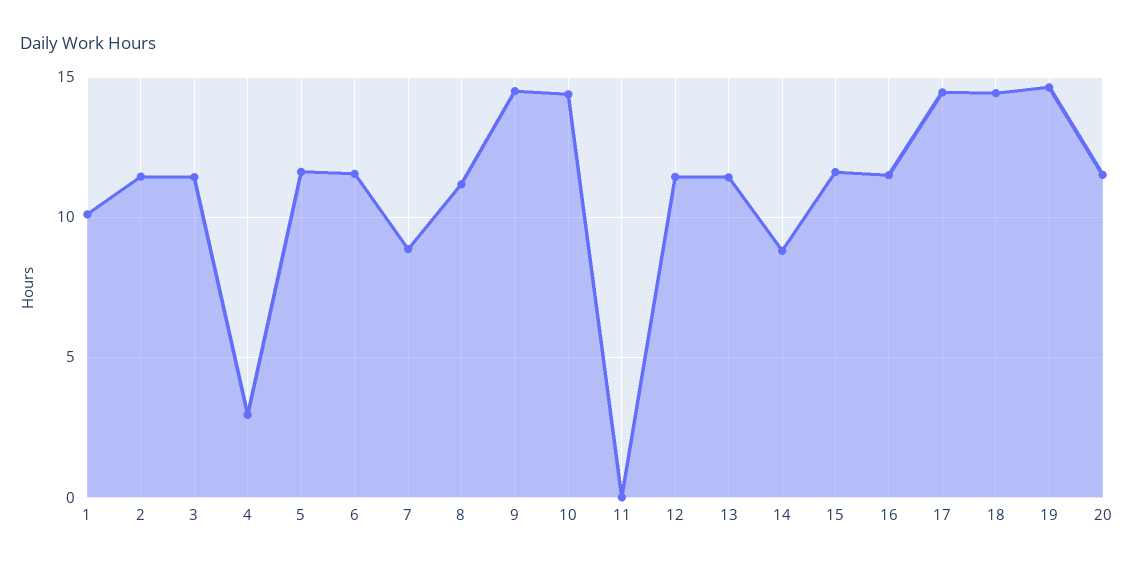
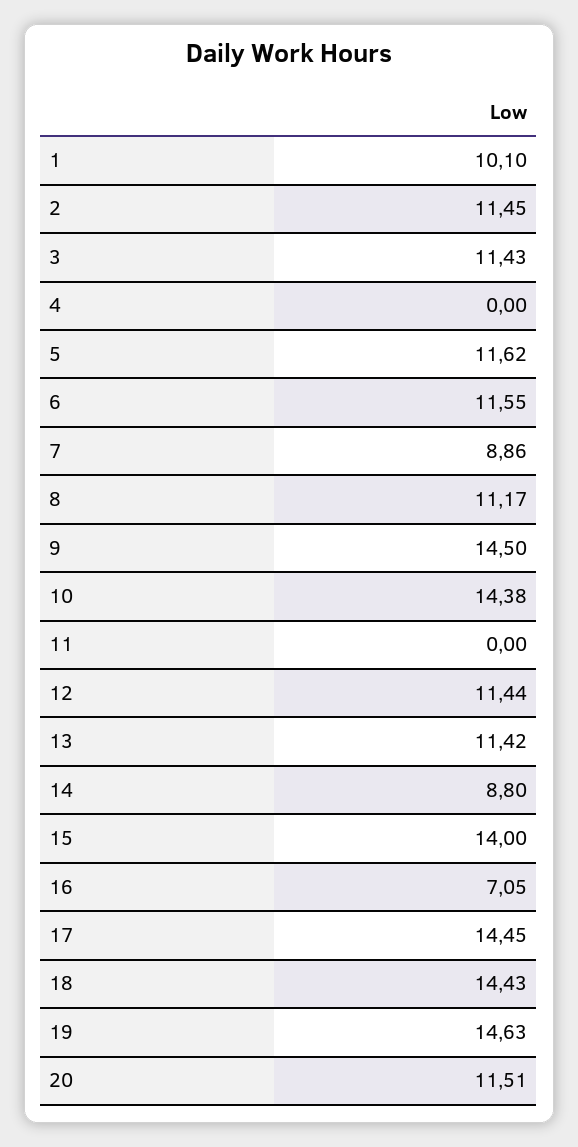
4: 3 -> 0
15: 11.5 -> 14
16: 11.5 -> 7.05

